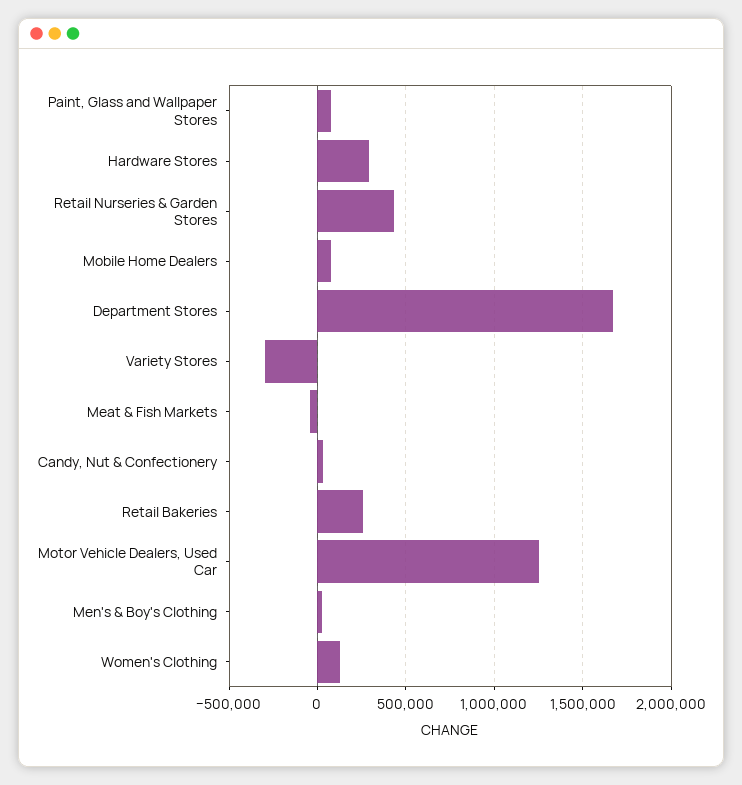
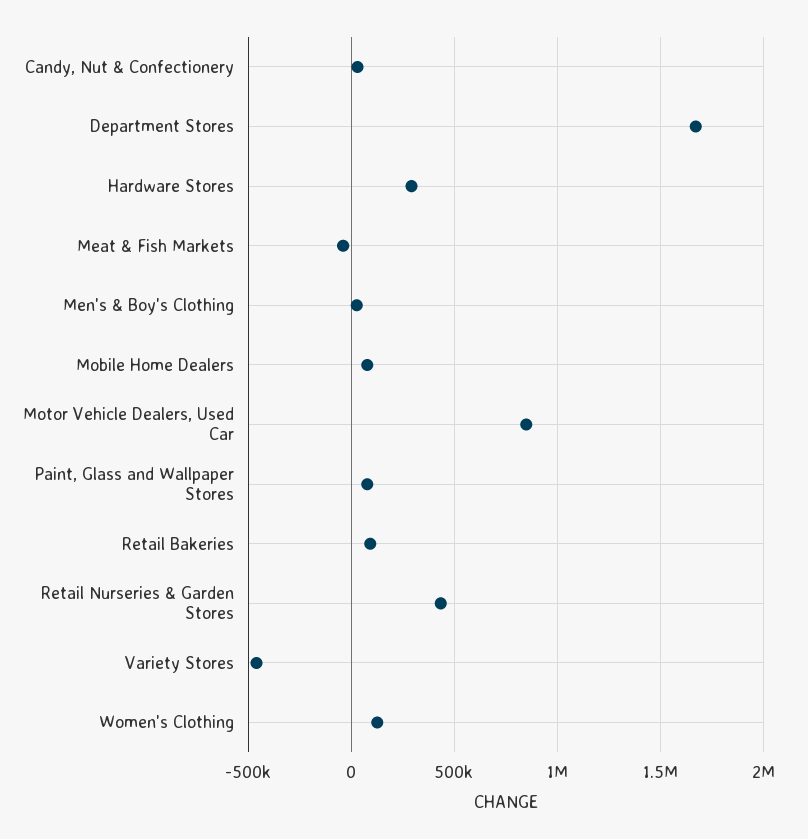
Variety Stores: -300000 -> -450000
Retail Bakeries: 250000 -> 100000
Motor Vehicle Dealers, Used Car: 1250000 -> 850000

